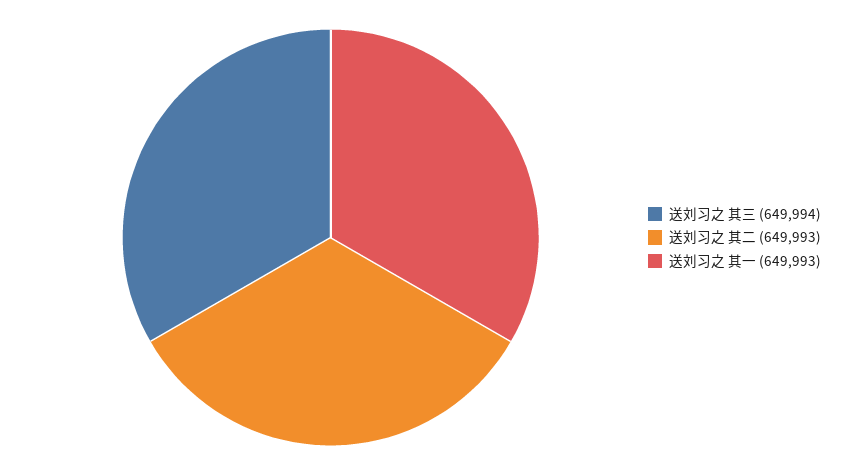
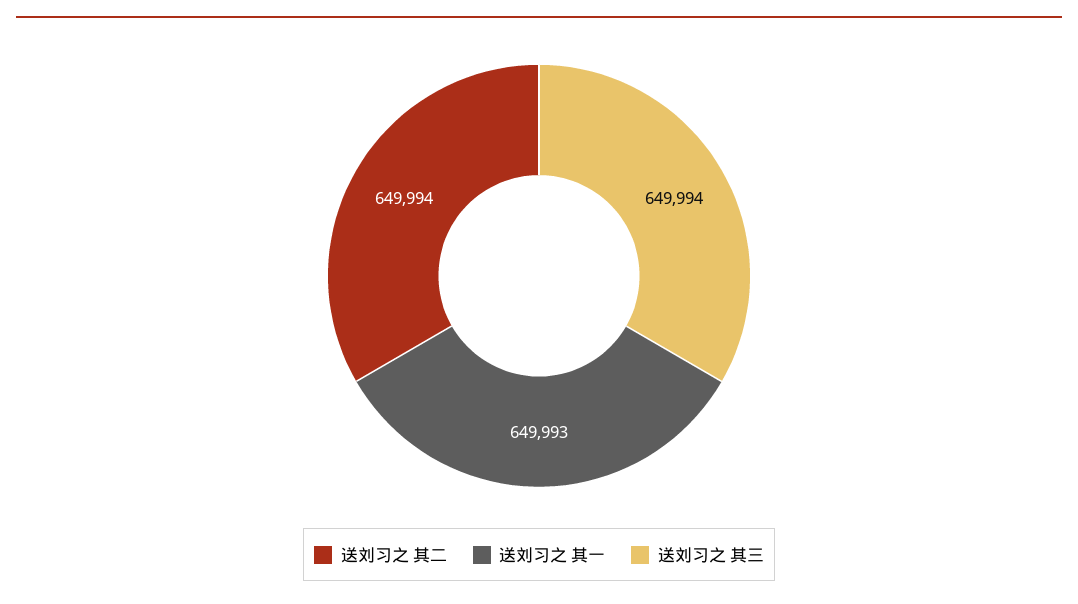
送刘习之 其二: 649993 -> 649994

